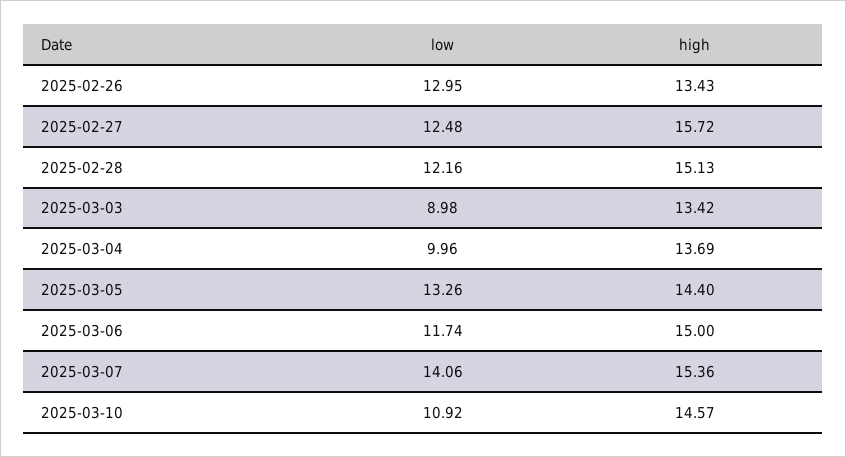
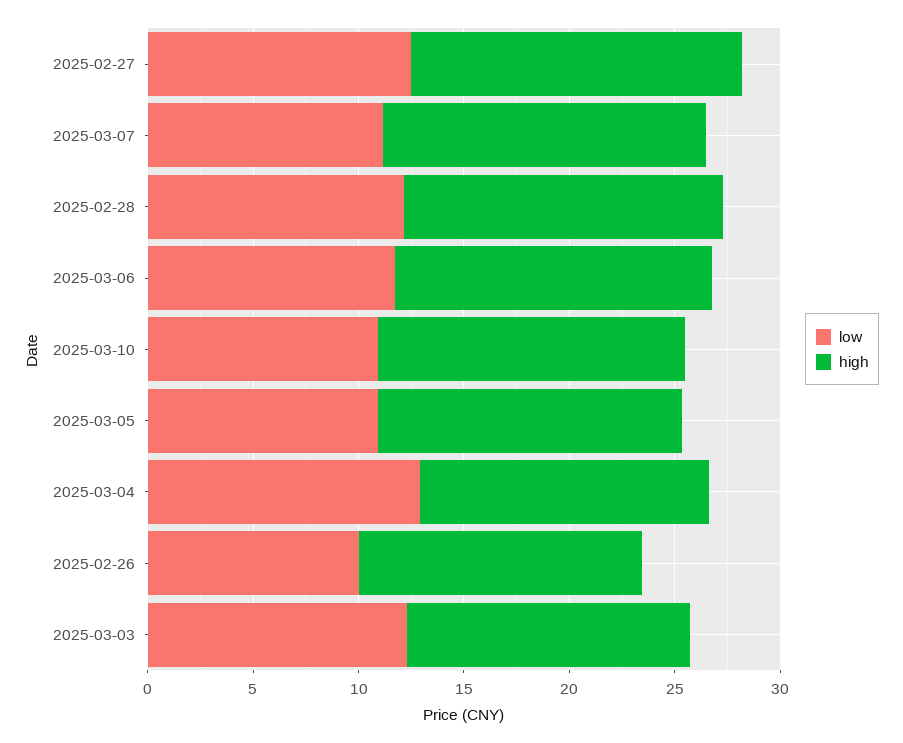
low, 2025-02-26: 12.95 -> 10
low, 2025-03-03: 8.98 -> 12
low, 2025-03-04: 9.96 -> 13
low, 2025-03-05: 13.26 -> 11
low, 2025-03-07: 14.06 -> 11

